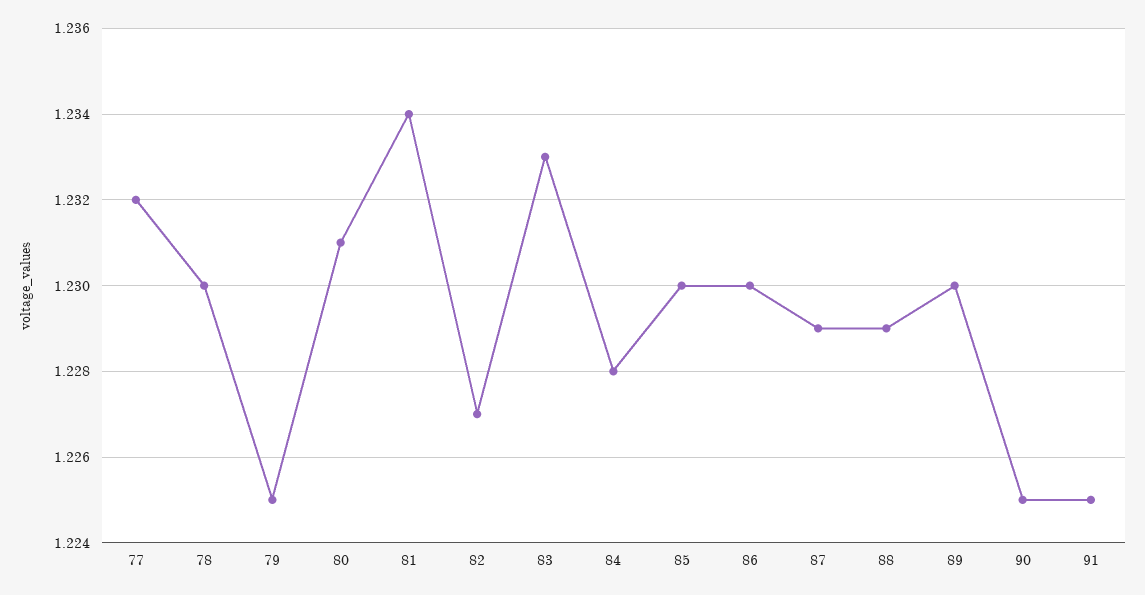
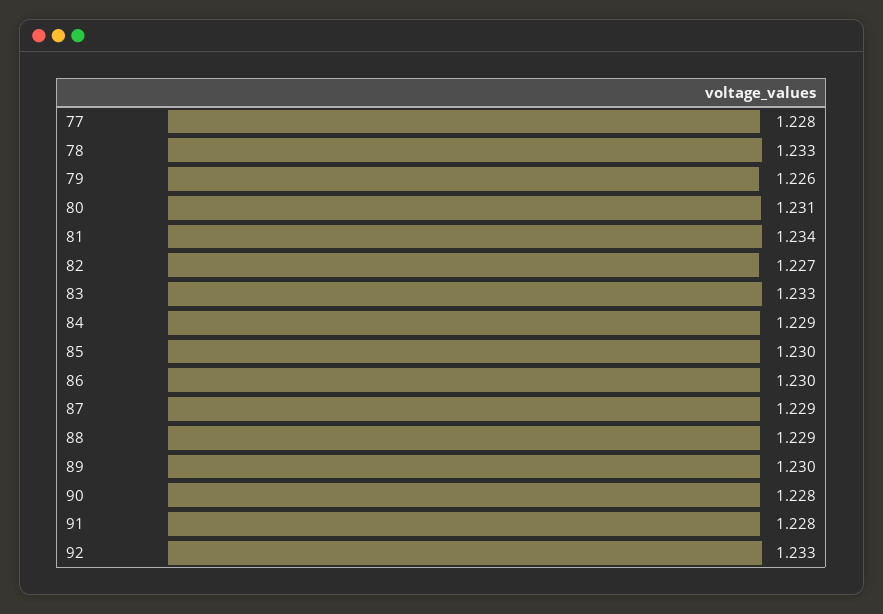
77: 1.232 -> 1.228
78: 1.23 -> 1.233
79: 1.225 -> 1.226
84: 1.228 -> 1.229
90: 1.225 -> 1.228
91: 1.225 -> 1.228
92: none -> 1.233

